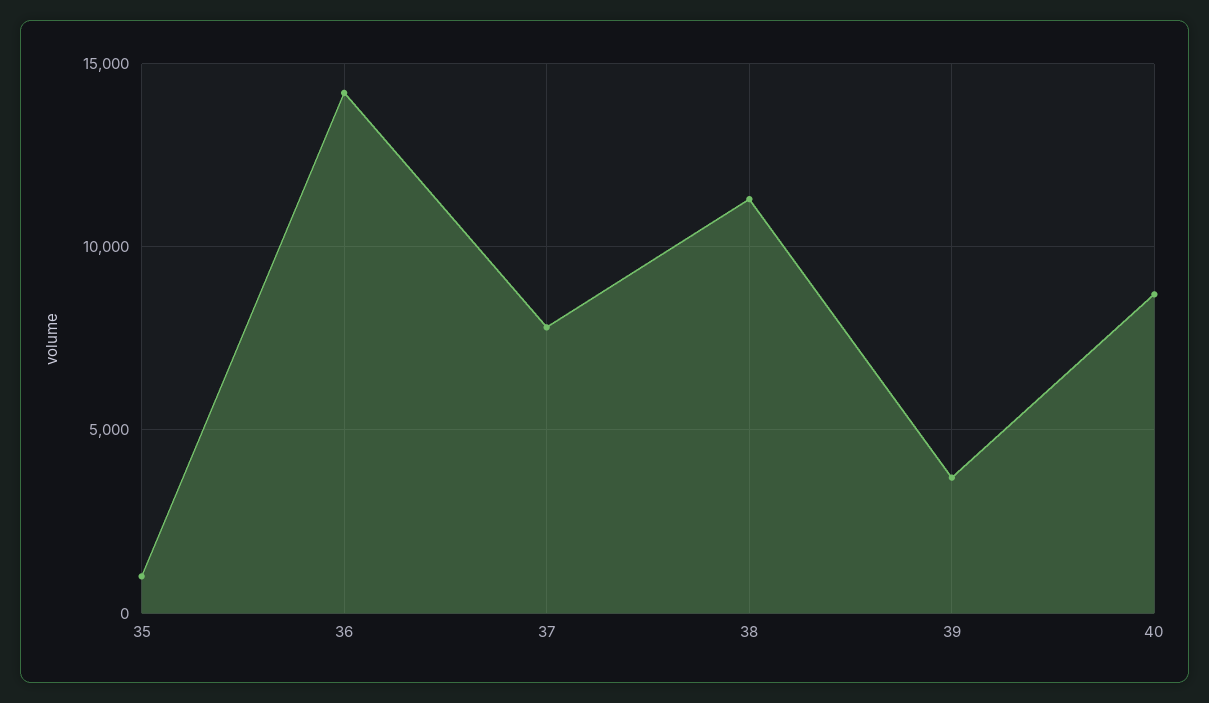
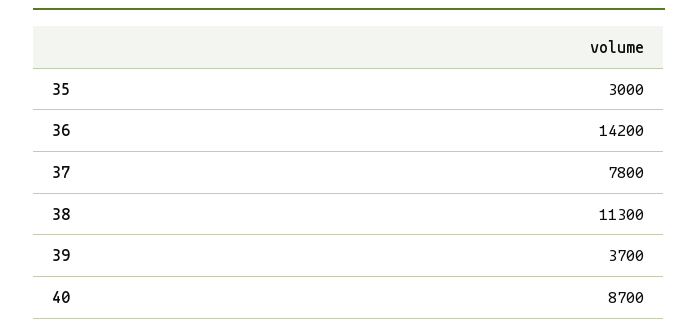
35: 1000 -> 3000

